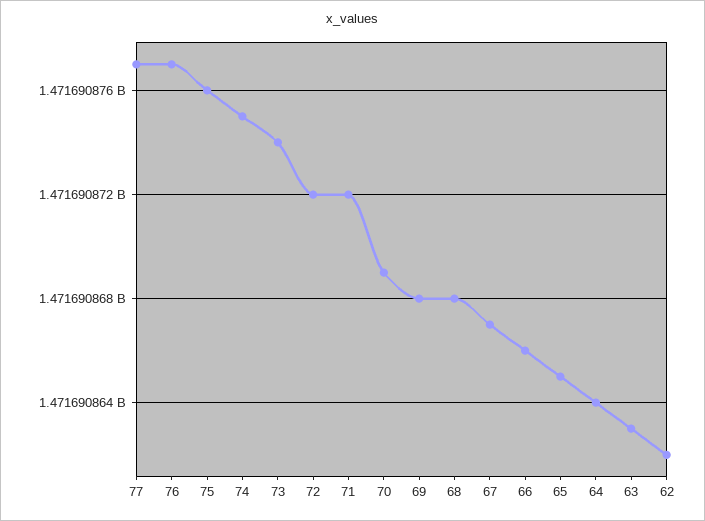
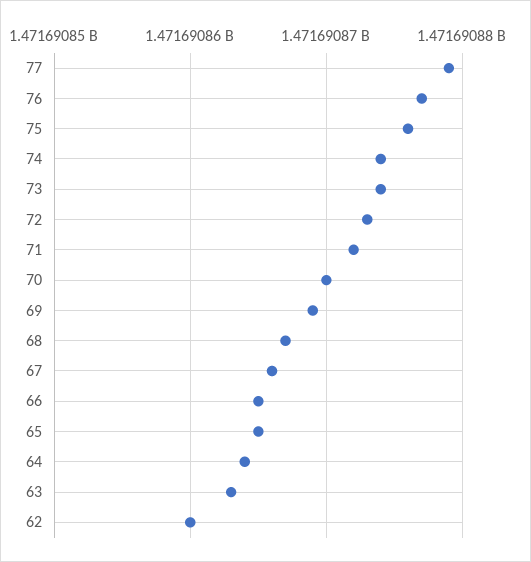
77: 1471690877 -> 1471690879
74: 1471690875 -> 1471690874
72: 1471690872 -> 1471690873
70: 1471690869 -> 1471690870
69: 1471690868 -> 1471690869
68: 1471690868 -> 1471690867
67: 1471690867 -> 1471690866
66: 1471690866 -> 1471690865
62: 1471690862 -> 1471690860

